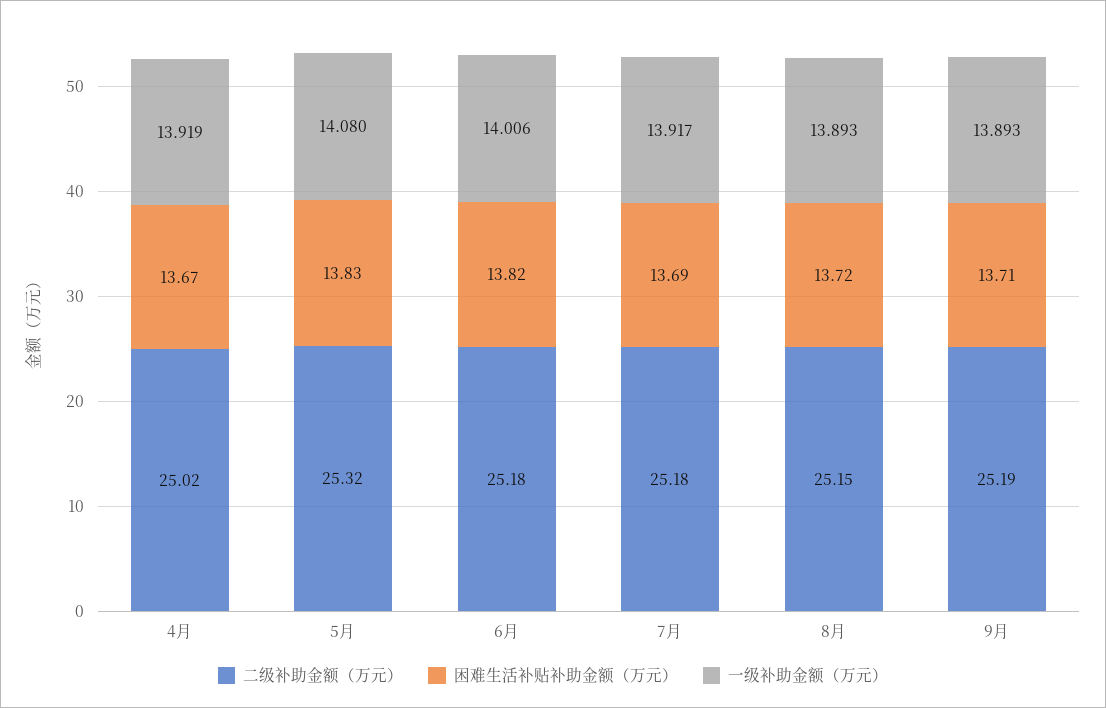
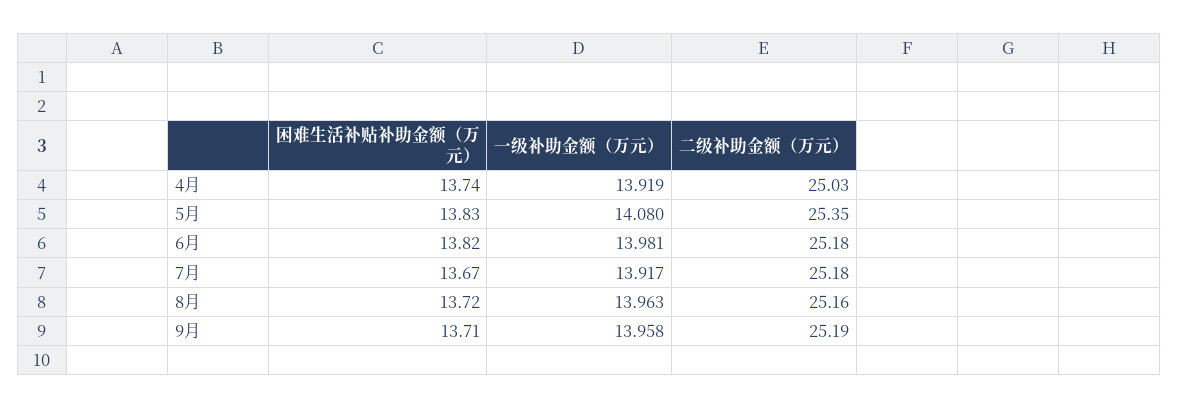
二级补助金额（万元）, 4月: 25.02 -> 25.03
困难生活补贴补助金额（万元）, 4月: 13.67 -> 13.74
二级补助金额（万元）, 5月: 25.32 -> 25.35
一级补助金额（万元）, 6月: 14.006 -> 13.981
困难生活补贴补助金额（万元）, 7月: 13.69 -> 13.67
二级补助金额（万元）, 8月: 25.15 -> 25.16
一级补助金额（万元）, 8月: 13.893 -> 13.963
一级补助金额（万元）, 9月: 13.893 -> 13.958

